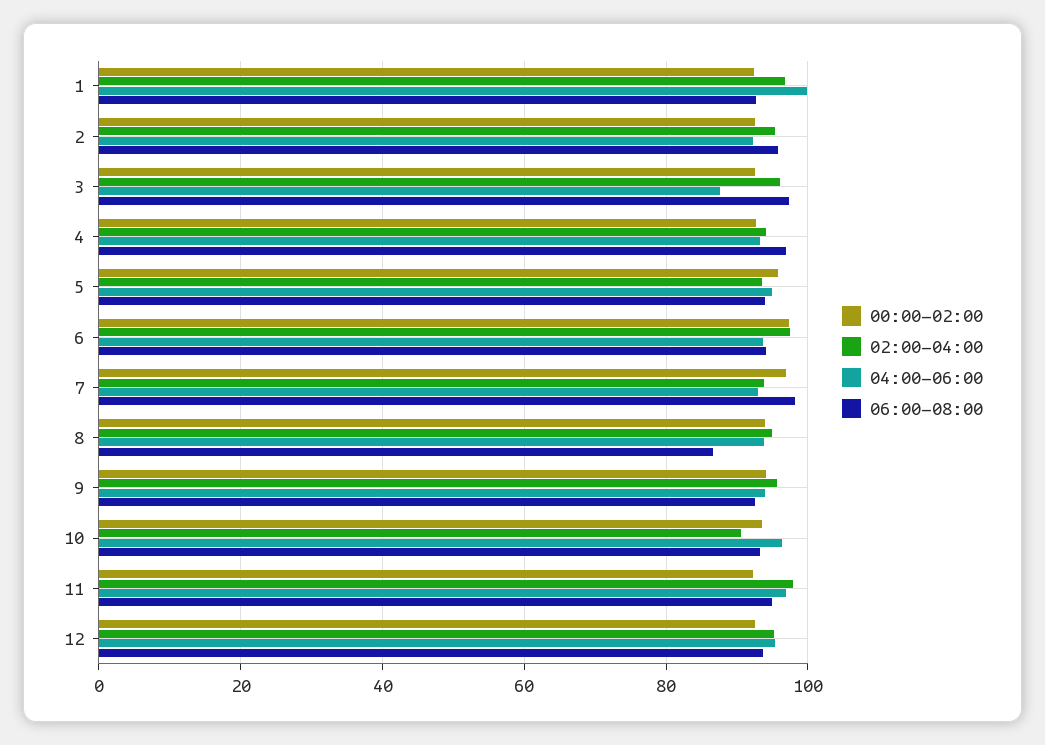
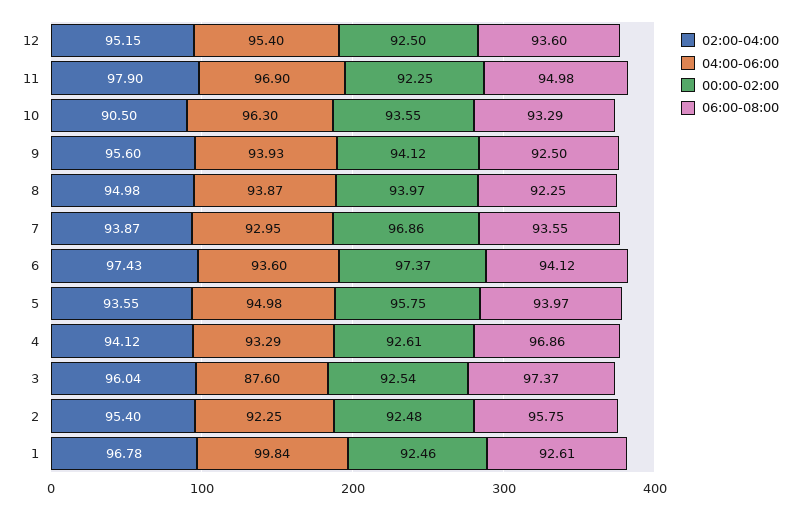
06:00-08:00, 7: 98 -> 93.55
06:00-08:00, 8: 86 -> 92.25

